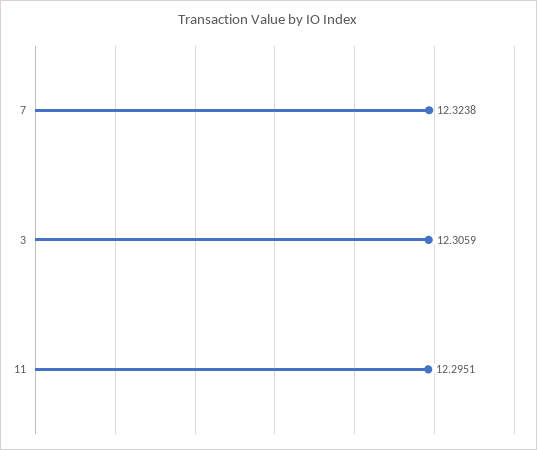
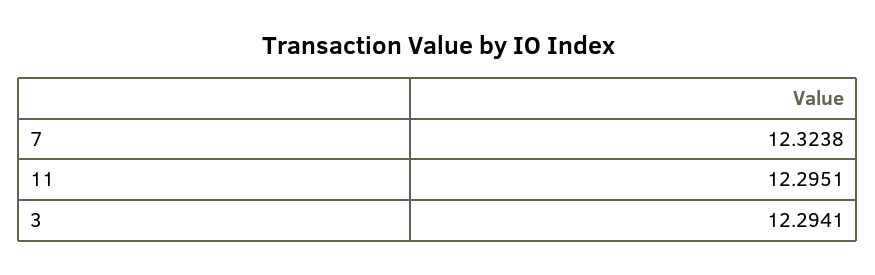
3: 12.3059 -> 12.2941

